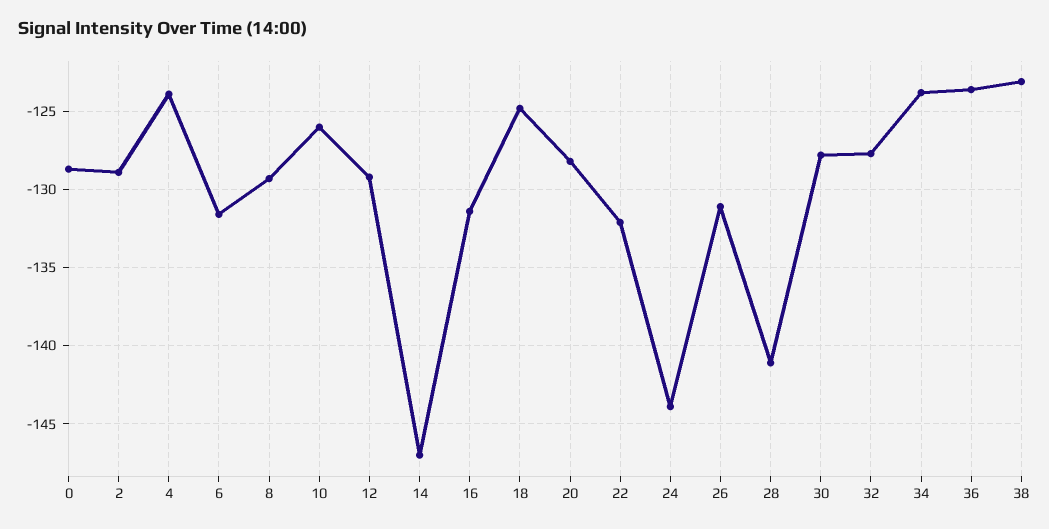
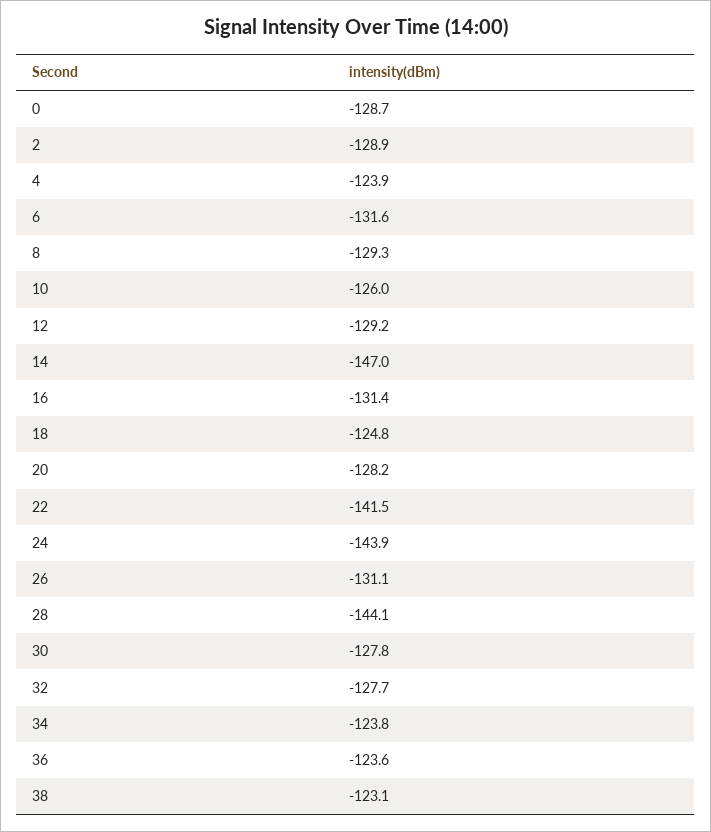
22: -132 -> -141.5
28: -141 -> -144.1

